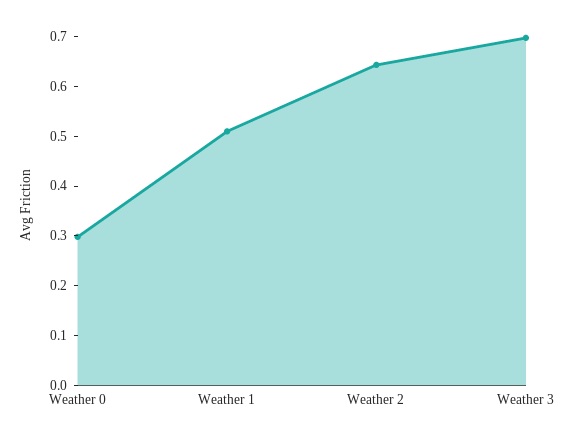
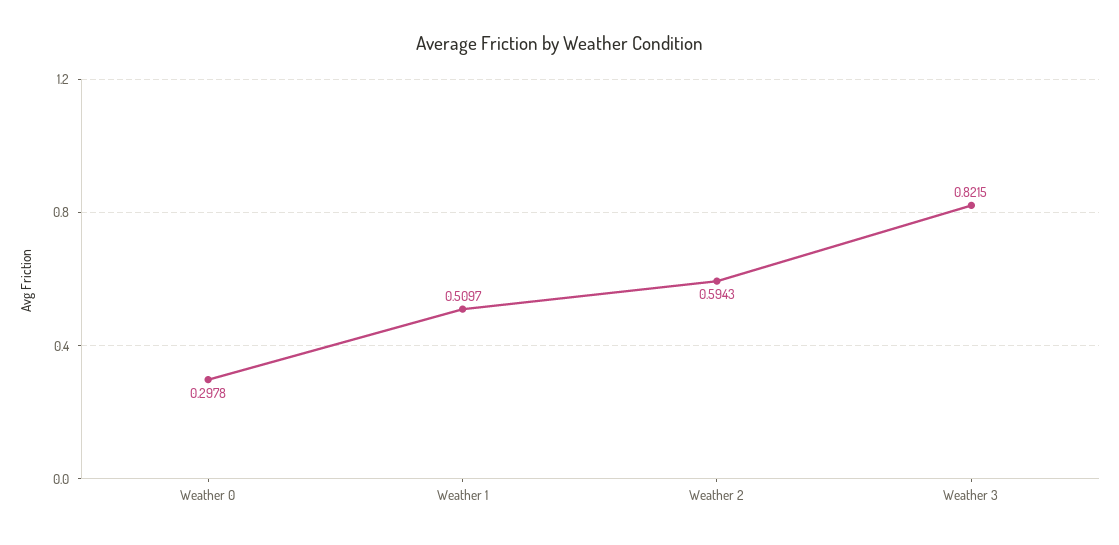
Weather 2: 0.64 -> 0.5943
Weather 3: 0.7 -> 0.8215

